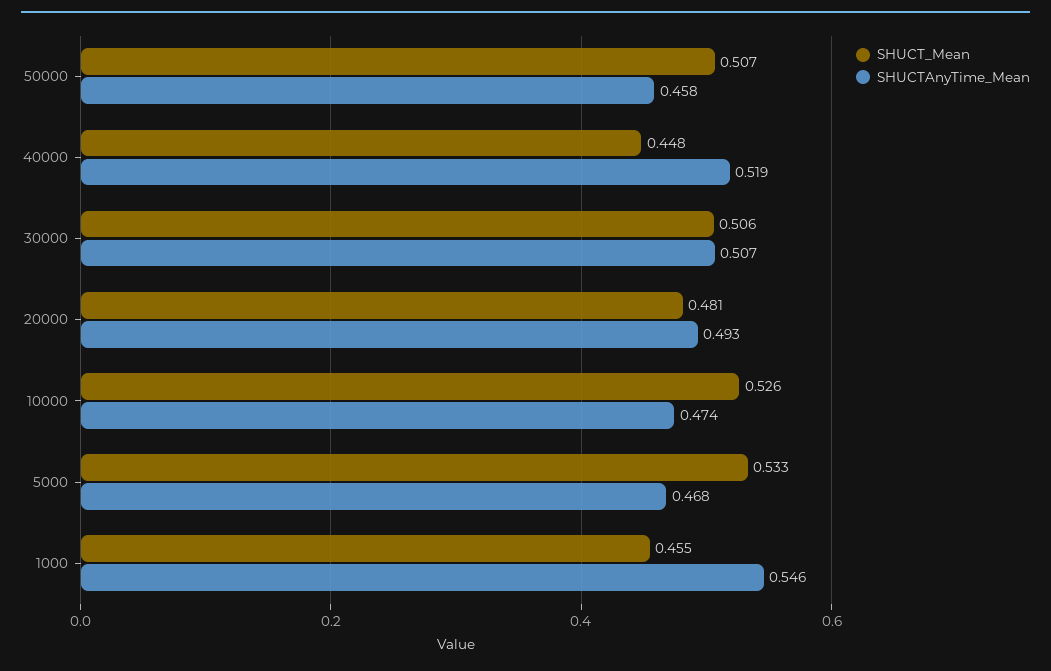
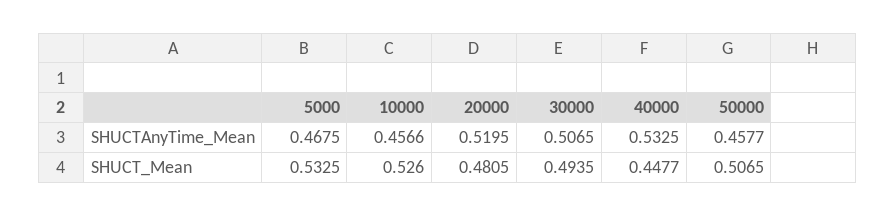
SHUCTAnyTime_Mean, 40000: 0.519 -> 0.5325
SHUCT_Mean, 30000: 0.506 -> 0.4935
SHUCTAnyTime_Mean, 20000: 0.493 -> 0.5195
SHUCTAnyTime_Mean, 10000: 0.474 -> 0.4566
SHUCT_Mean, 1000: 0.455 -> none
SHUCTAnyTime_Mean, 1000: 0.546 -> none

